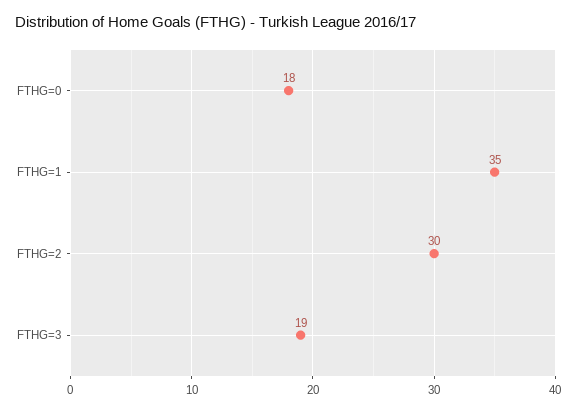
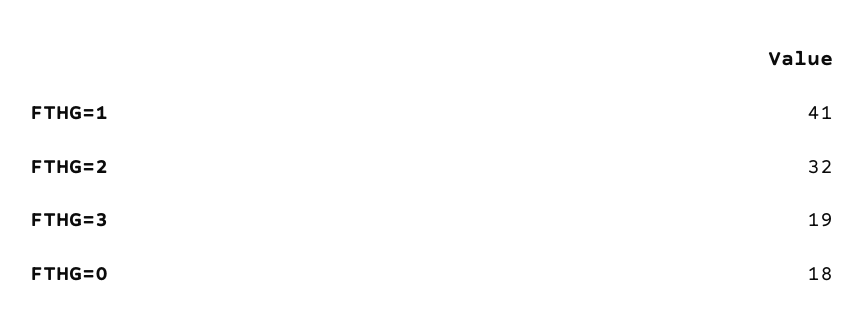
FTHG=1: 35 -> 41
FTHG=2: 30 -> 32

